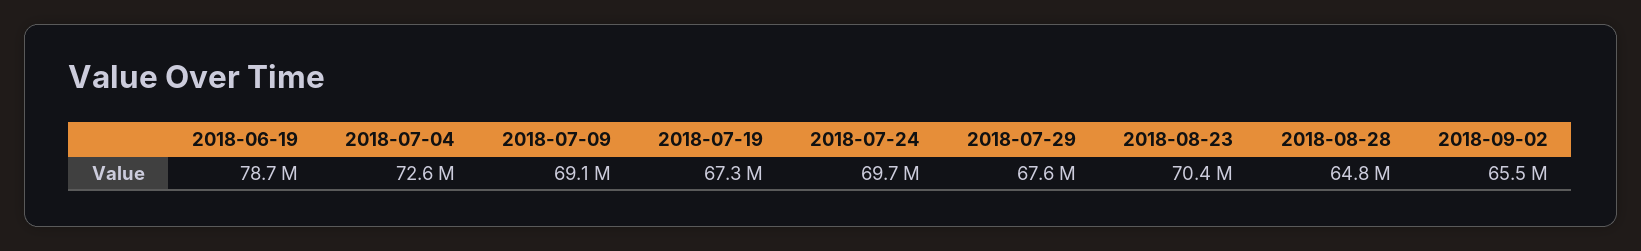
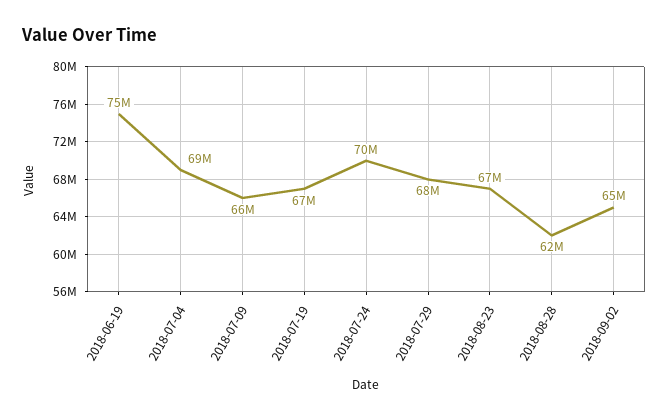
2018-06-19: 78700000 -> 75000000
2018-07-04: 72600000 -> 69000000
2018-07-09: 69100000 -> 66000000
2018-08-23: 70400000 -> 67000000
2018-08-28: 64800000 -> 62000000

